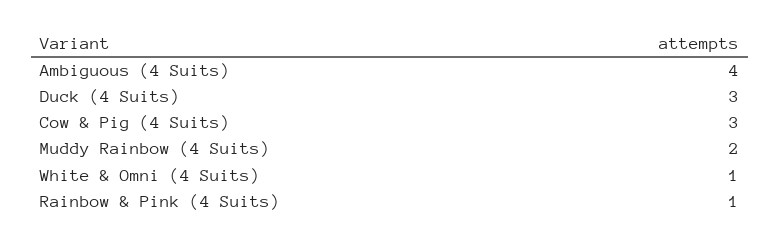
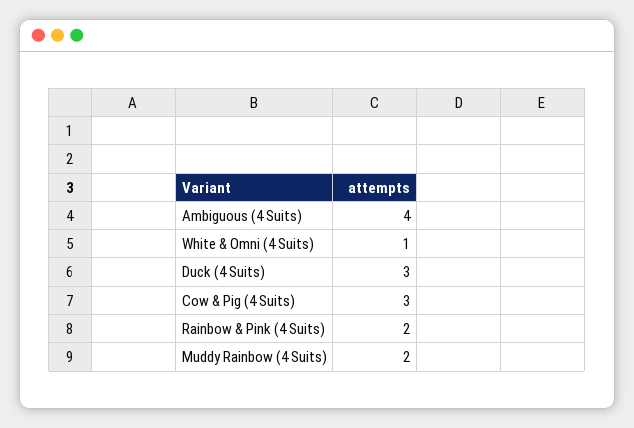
Rainbow & Pink (4 Suits): 1 -> 2

